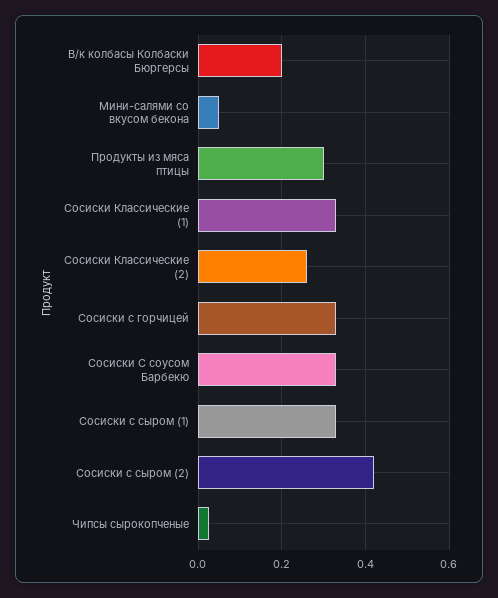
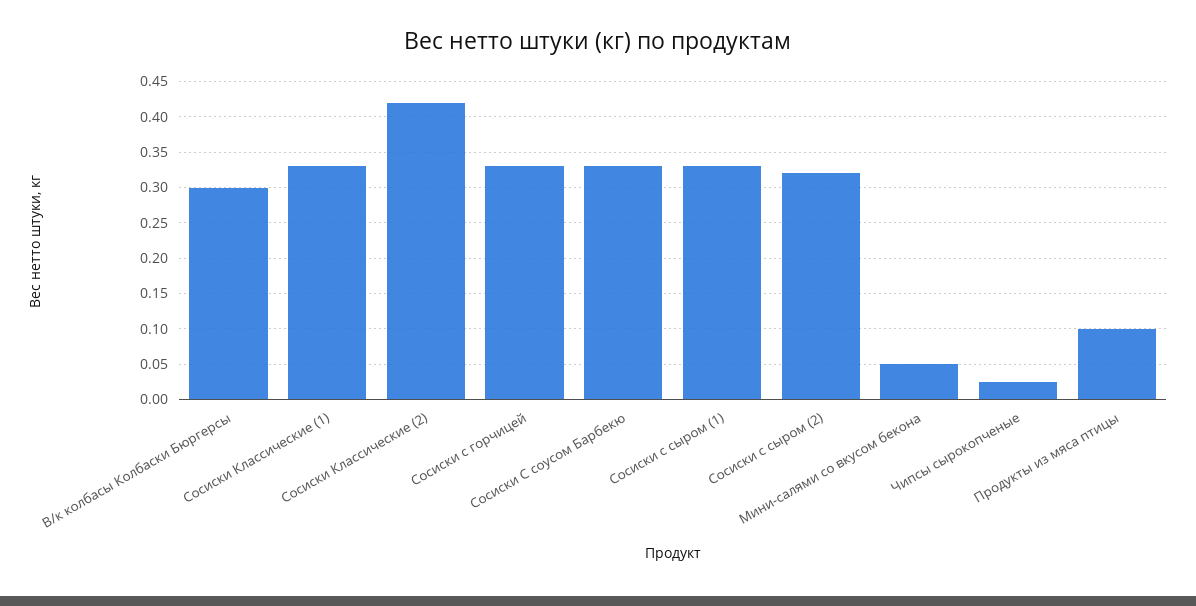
В/к колбасы Колбаски Бюргерсы: 0.2 -> 0.3
Продукты из мяса птицы: 0.3 -> 0.1
Сосиски Классические (2): 0.26 -> 0.42
Сосиски с сыром (2): 0.42 -> 0.32

